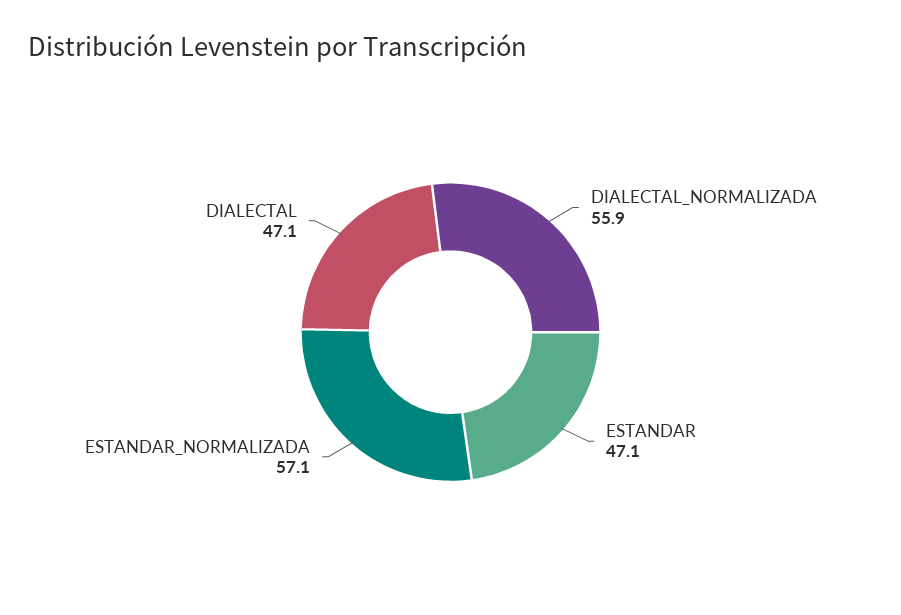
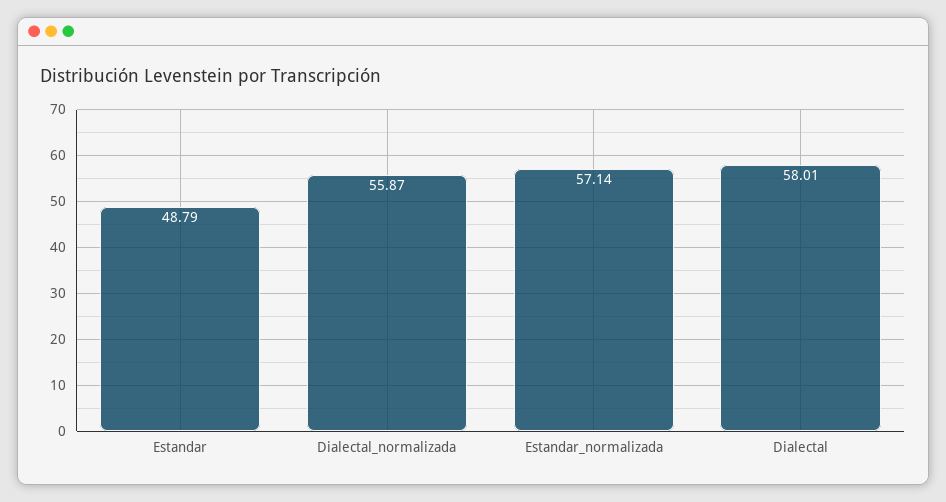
ESTANDAR: 47.1 -> 48.79
DIALECTAL: 47.1 -> 58.01

